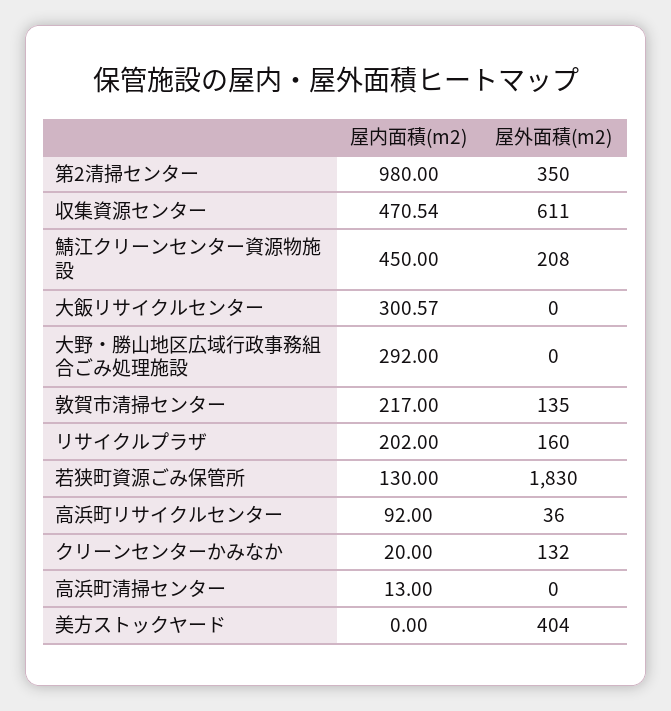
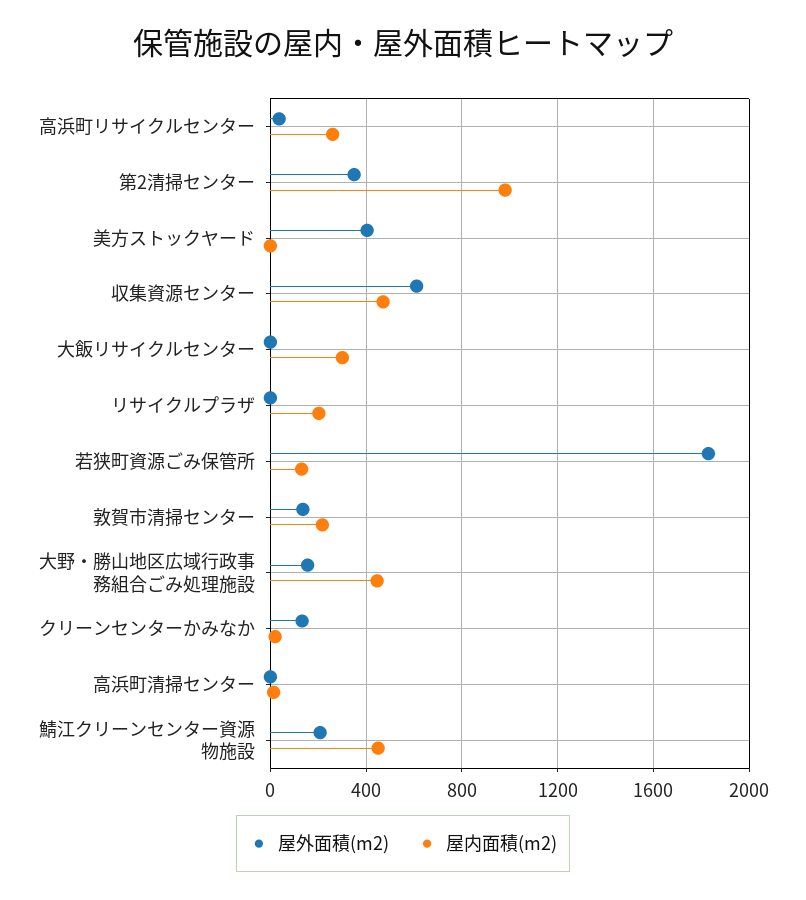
屋内面積(m2), 大野・勝山地区広域行政事務組合ごみ処理施設: 292 -> 450
屋外面積(m2), 大野・勝山地区広域行政事務組合ごみ処理施設: 0 -> 150
屋外面積(m2), リサイクルプラザ: 160 -> 0
屋内面積(m2), 高浜町リサイクルセンター: 92 -> 250

